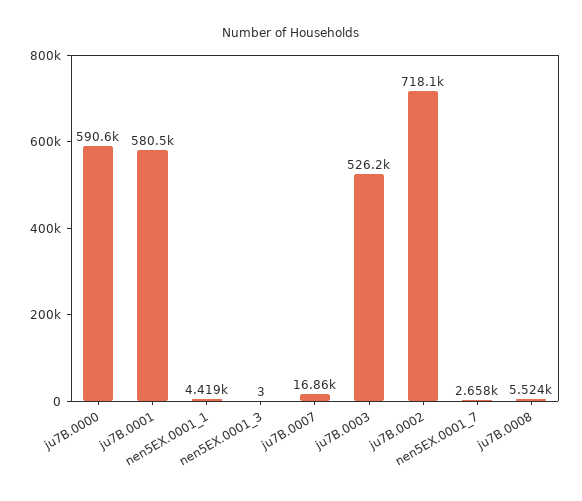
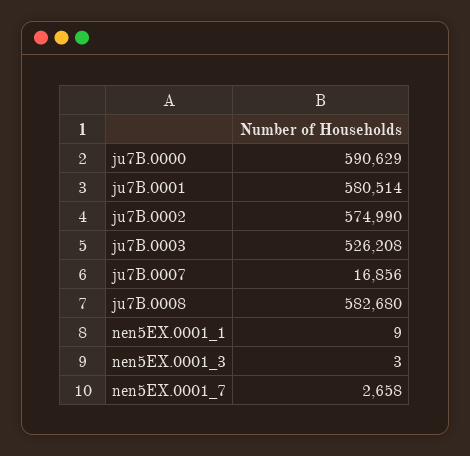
nen5EX.0001_1: 4419 -> 9
ju7B.0002: 718100 -> 574990
ju7B.0008: 5524 -> 582680

